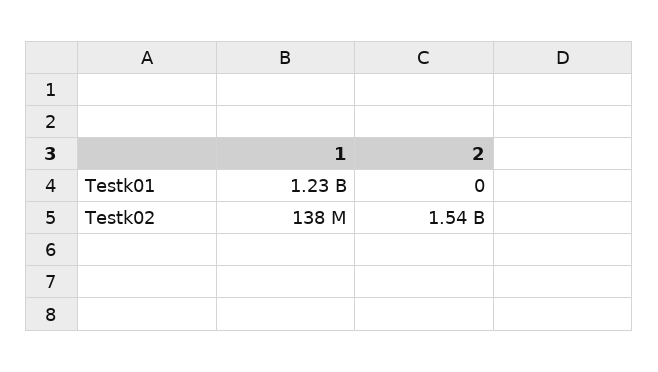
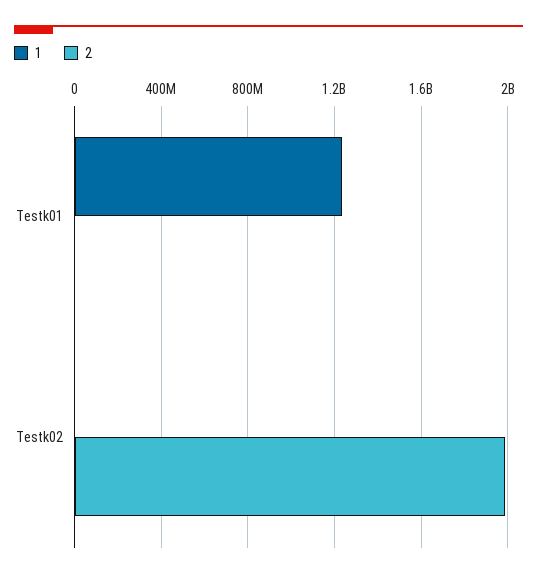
1, Testk02: 138000000 -> 0
2, Testk02: 1540000000 -> 2000000000

